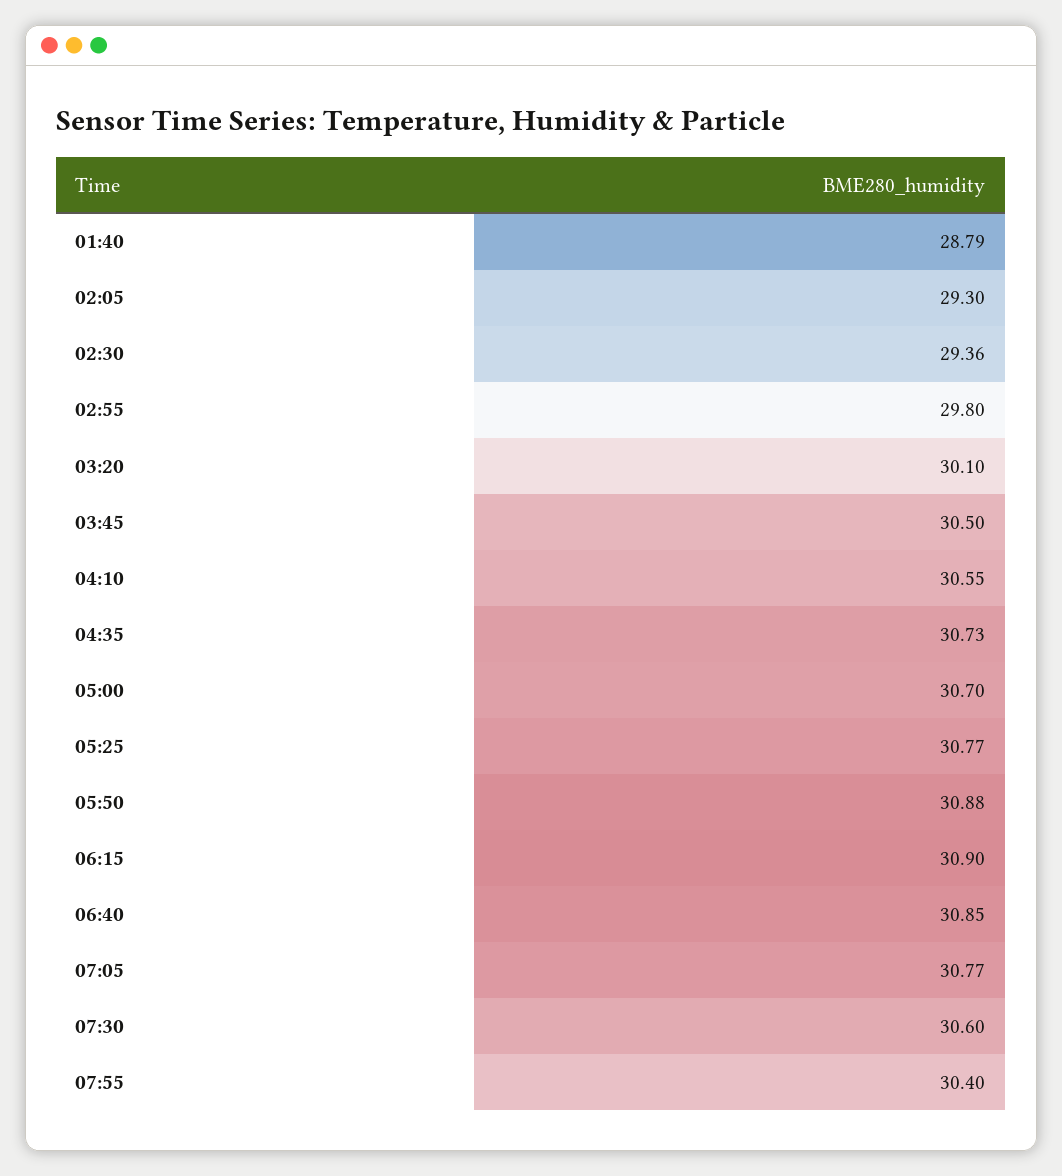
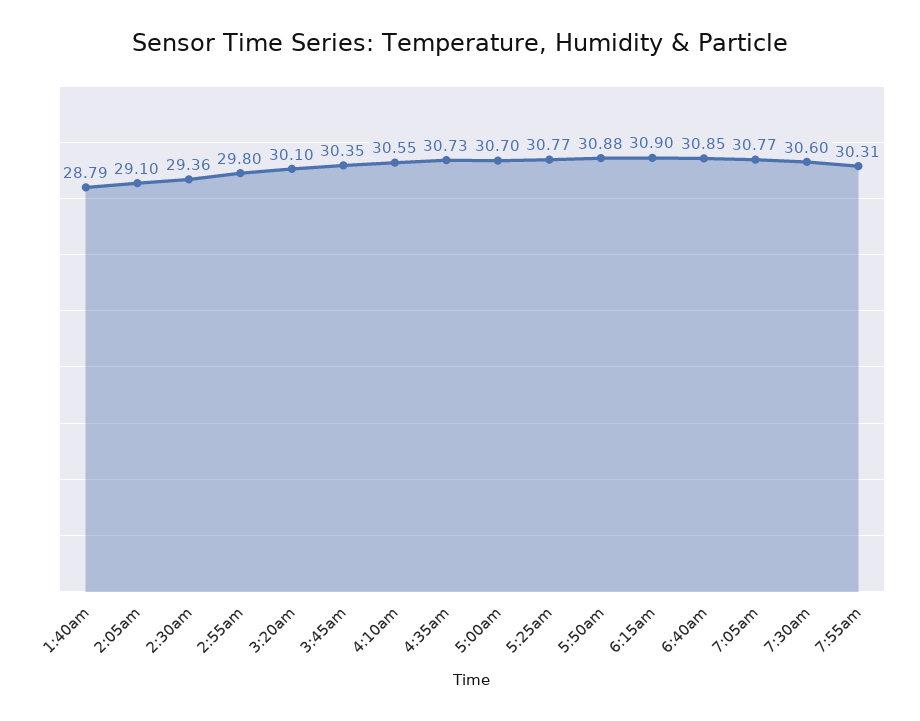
02:05: 29.3 -> 29.1
03:45: 30.5 -> 30.35
07:55: 30.4 -> 30.31

